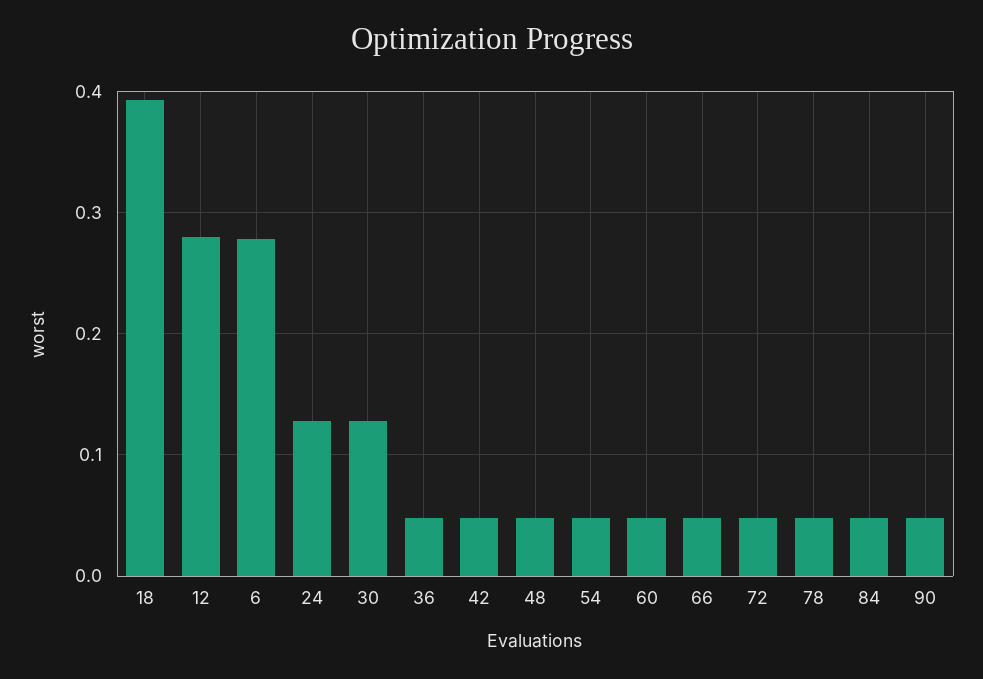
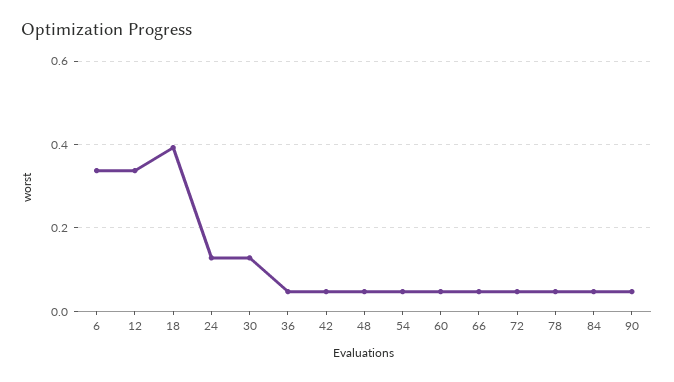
12: 0.28 -> 0.34
6: 0.28 -> 0.34

